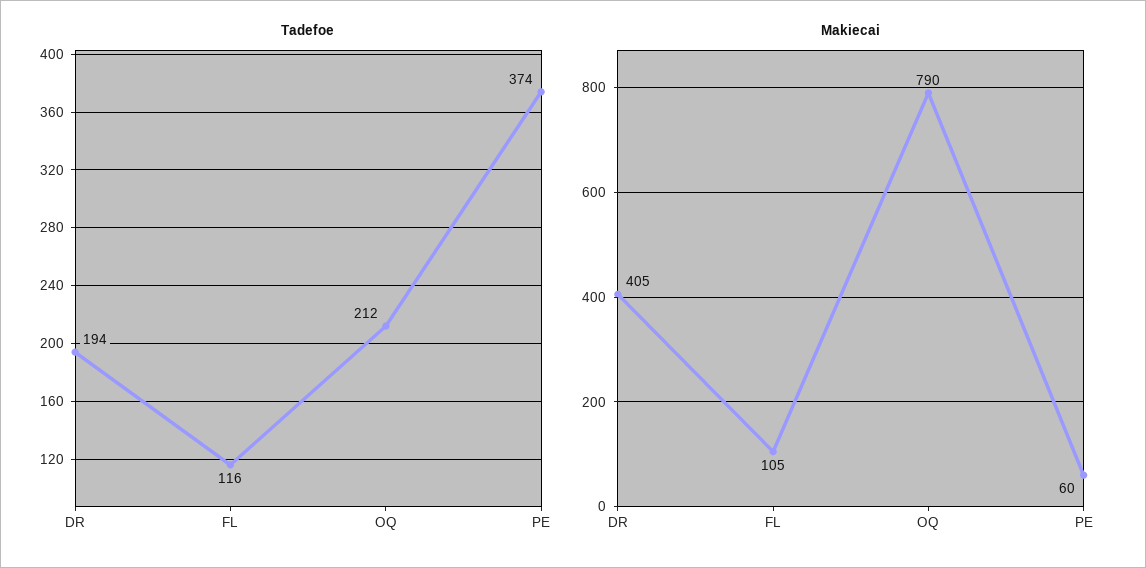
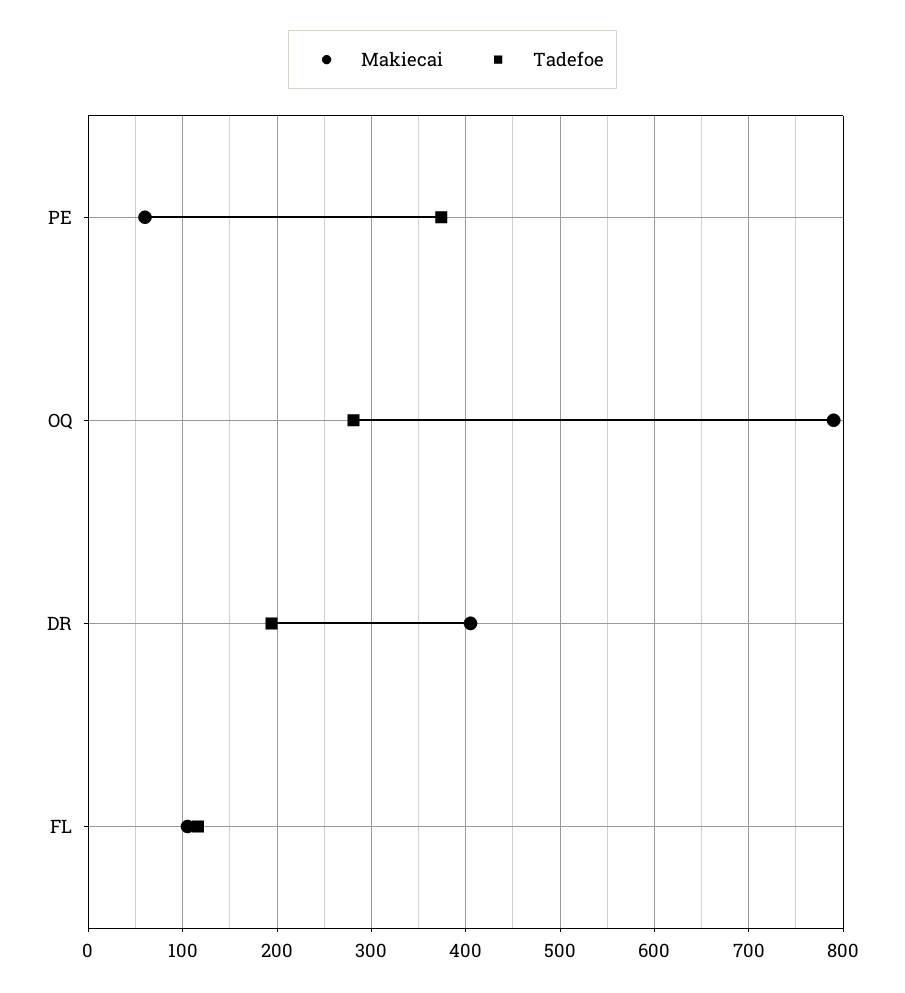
Tadefoe, OQ: 212 -> 280

